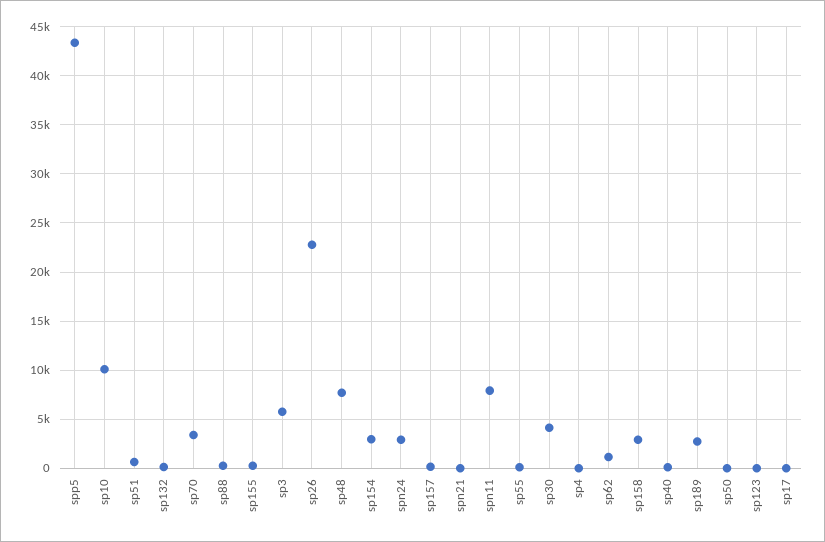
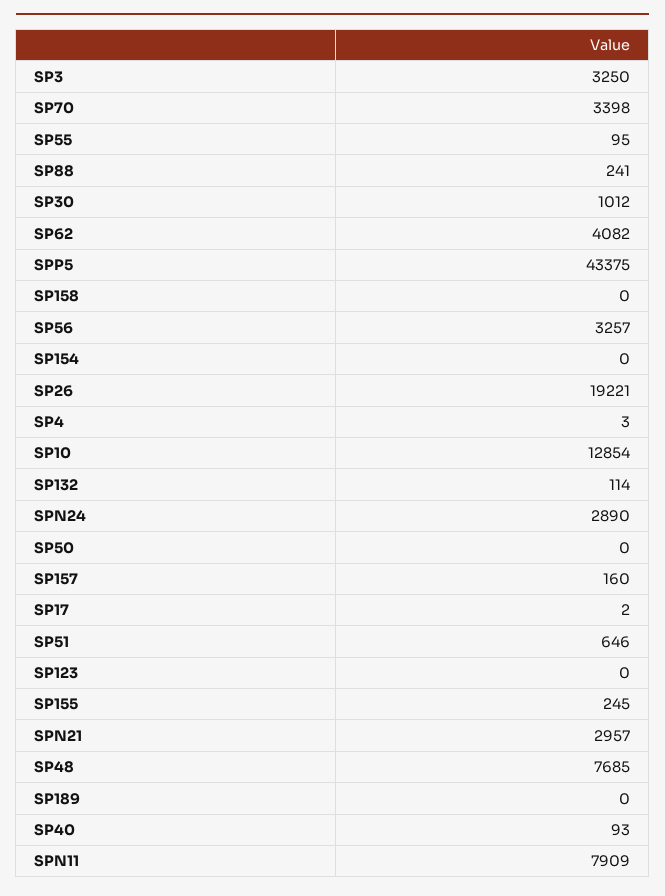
sp10: 10000 -> 12854
sp3: 6000 -> 3250
sp26: 23000 -> 19221
sp154: 3000 -> 0
spn21: 0 -> 2957
sp30: 4000 -> 1012
sp62: 1000 -> 4082
sp158: 3000 -> 0
sp189: 3000 -> 0
SP56: none -> 3257

